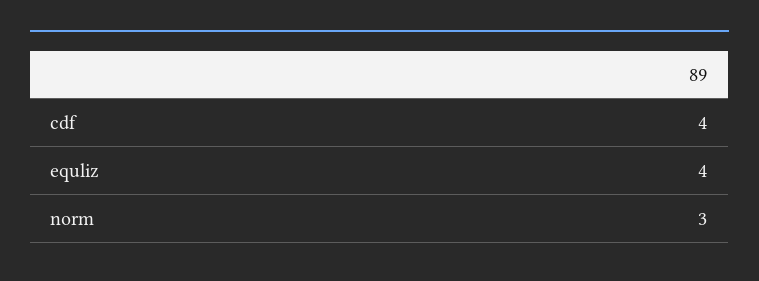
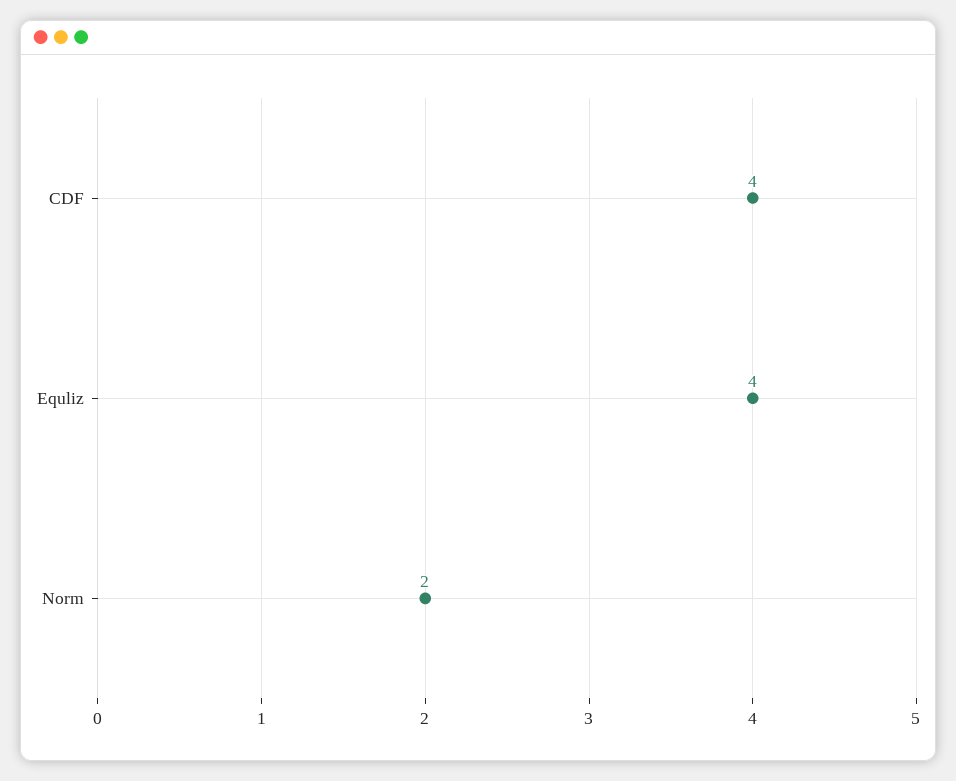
norm: 3 -> 2

